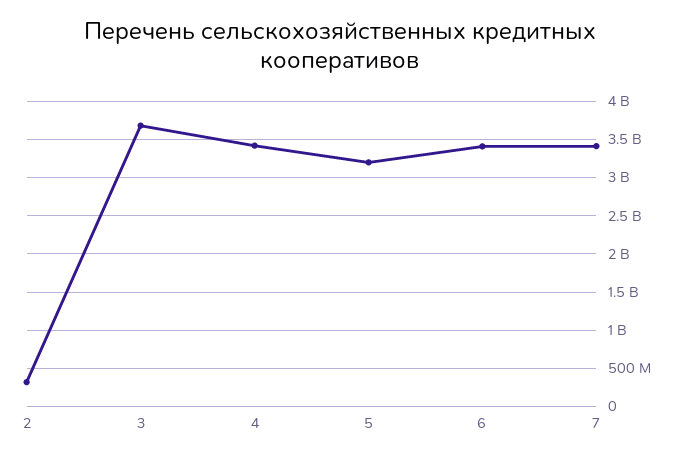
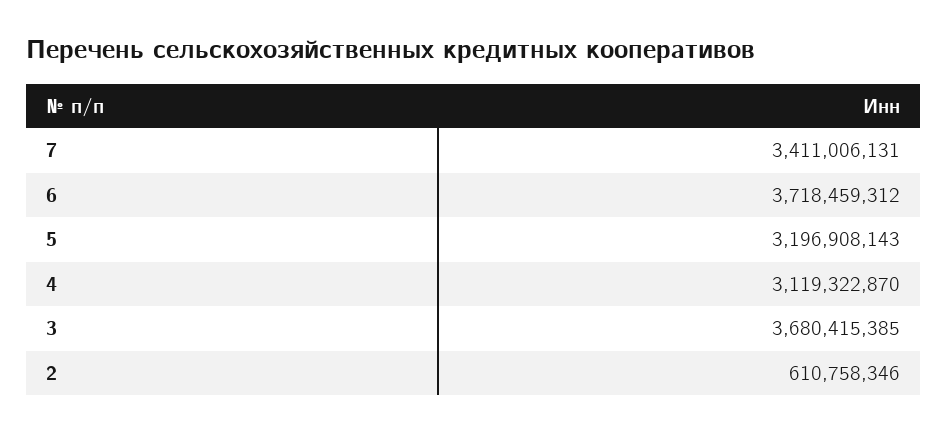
2: 300000000 -> 610758346
4: 3400000000 -> 3119322870
6: 3400000000 -> 3718459312

